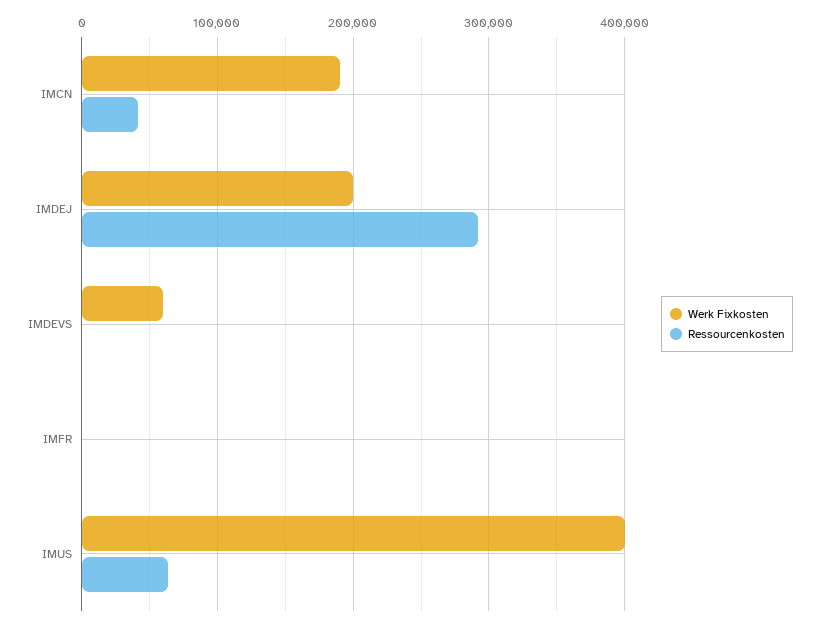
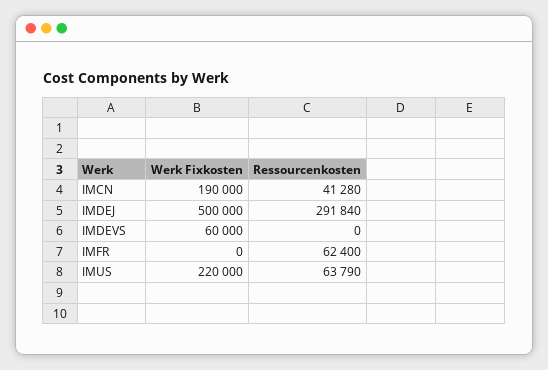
Werk Fixkosten, IMDEJ: 200000 -> 500000
Ressourcenkosten, IMFR: 0 -> 62400
Werk Fixkosten, IMUS: 400000 -> 220000

